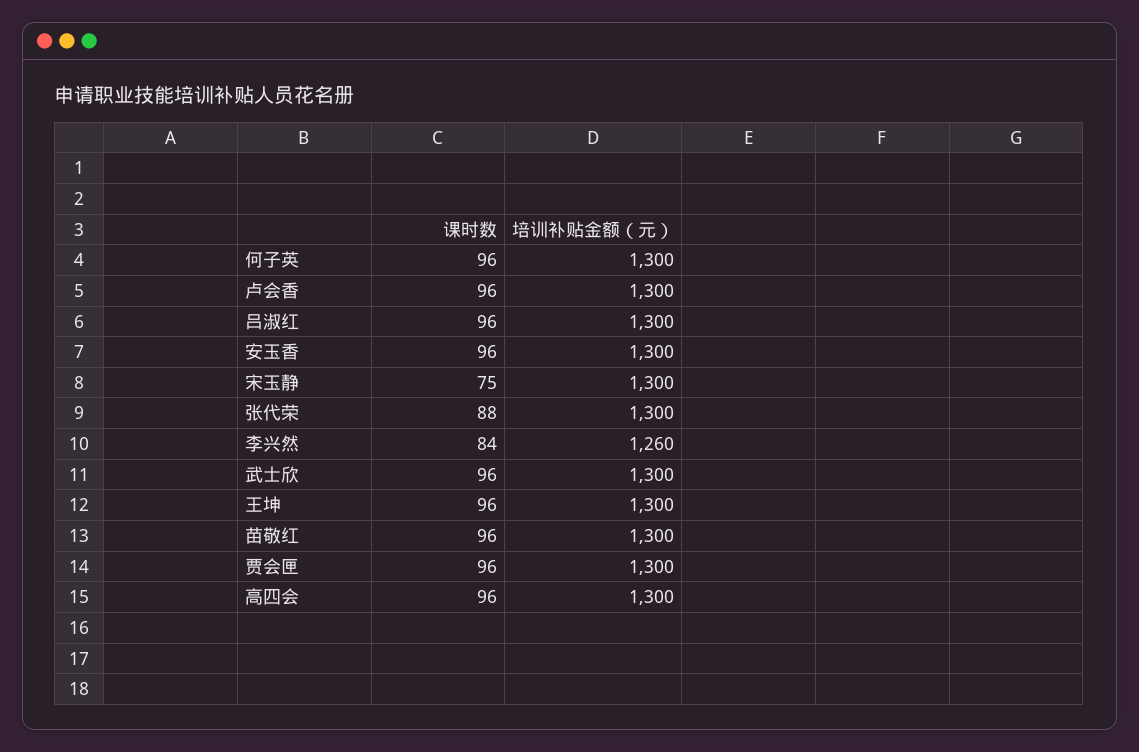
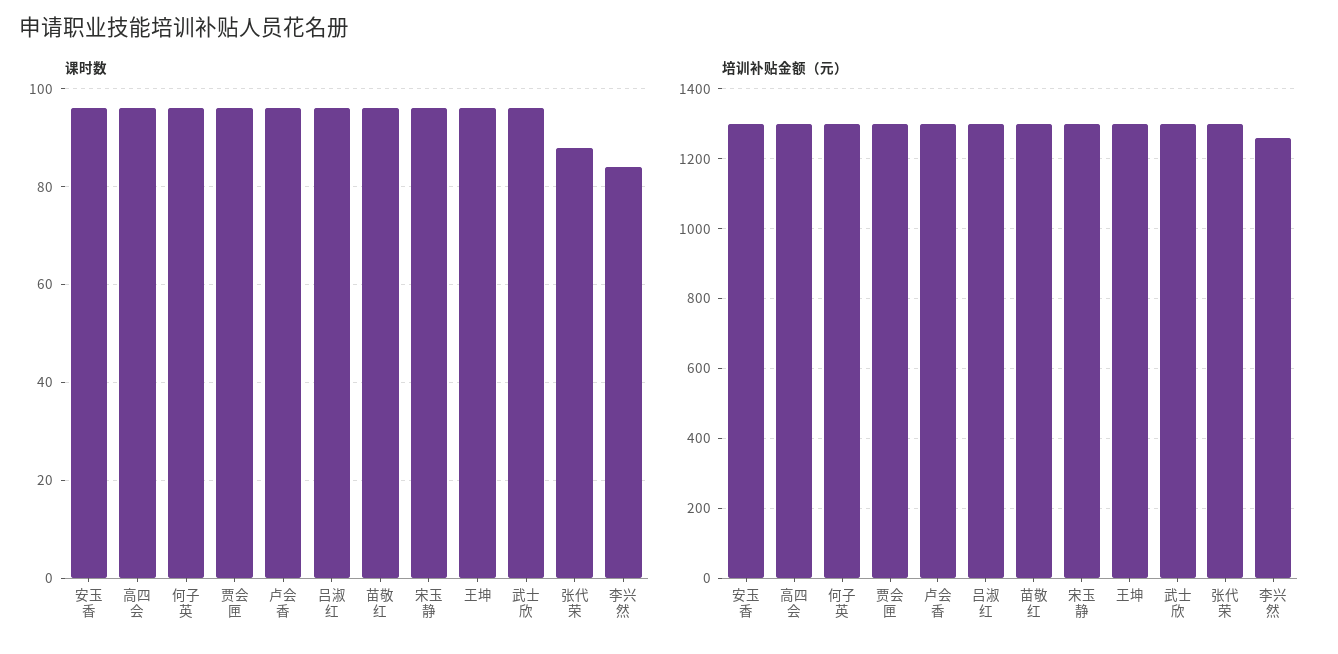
课时数, 宋玉静: 75 -> 95

